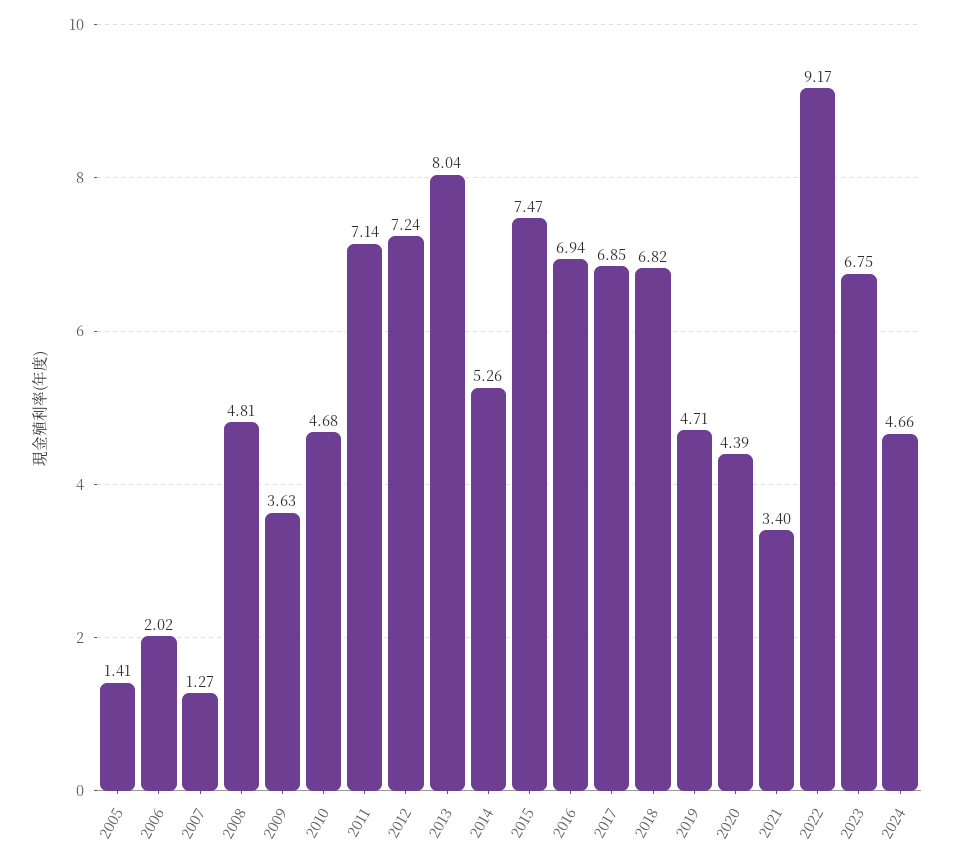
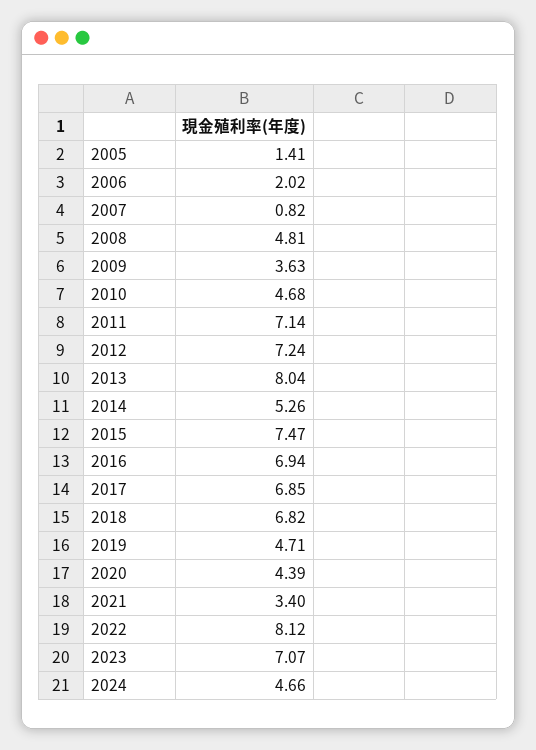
2007: 1.27 -> 0.82
2022: 9.17 -> 8.12
2023: 6.75 -> 7.07

